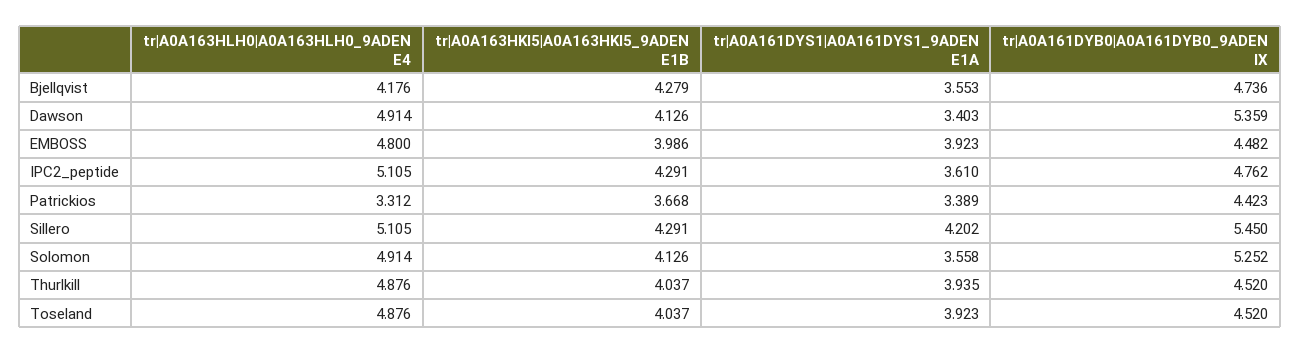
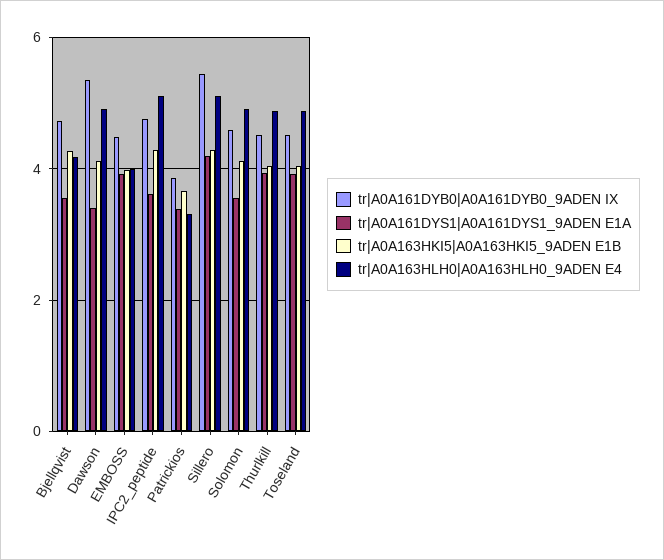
tr|A0A163HLH0|A0A163HLH0_9ADEN E4, EMBOSS: 4.8 -> 4
tr|A0A161DYB0|A0A161DYB0_9ADEN IX, Patrickios: 4.423 -> 3.8
tr|A0A161DYB0|A0A161DYB0_9ADEN IX, Solomon: 5.252 -> 4.6

